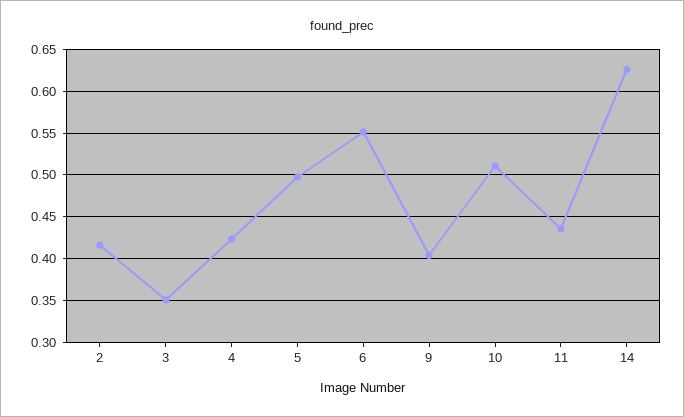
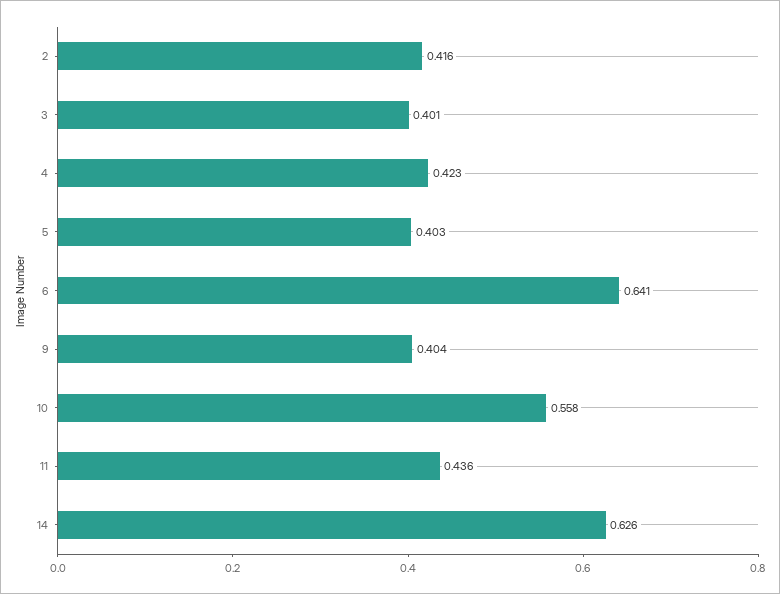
3: 0.35 -> 0.401
5: 0.5 -> 0.403
6: 0.55 -> 0.641
10: 0.51 -> 0.558

